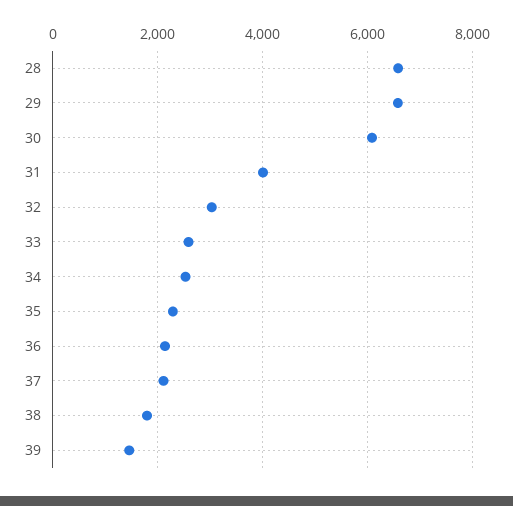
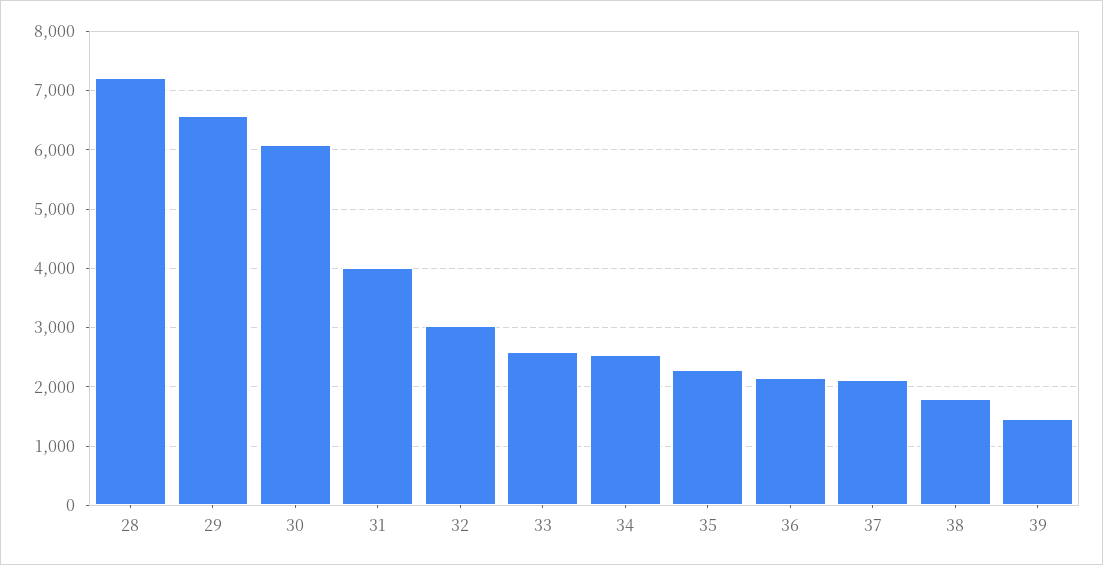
28: 6600 -> 7200

